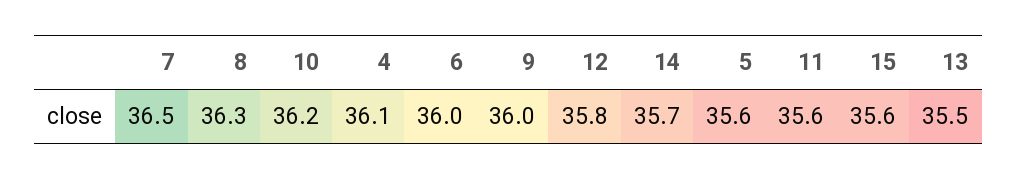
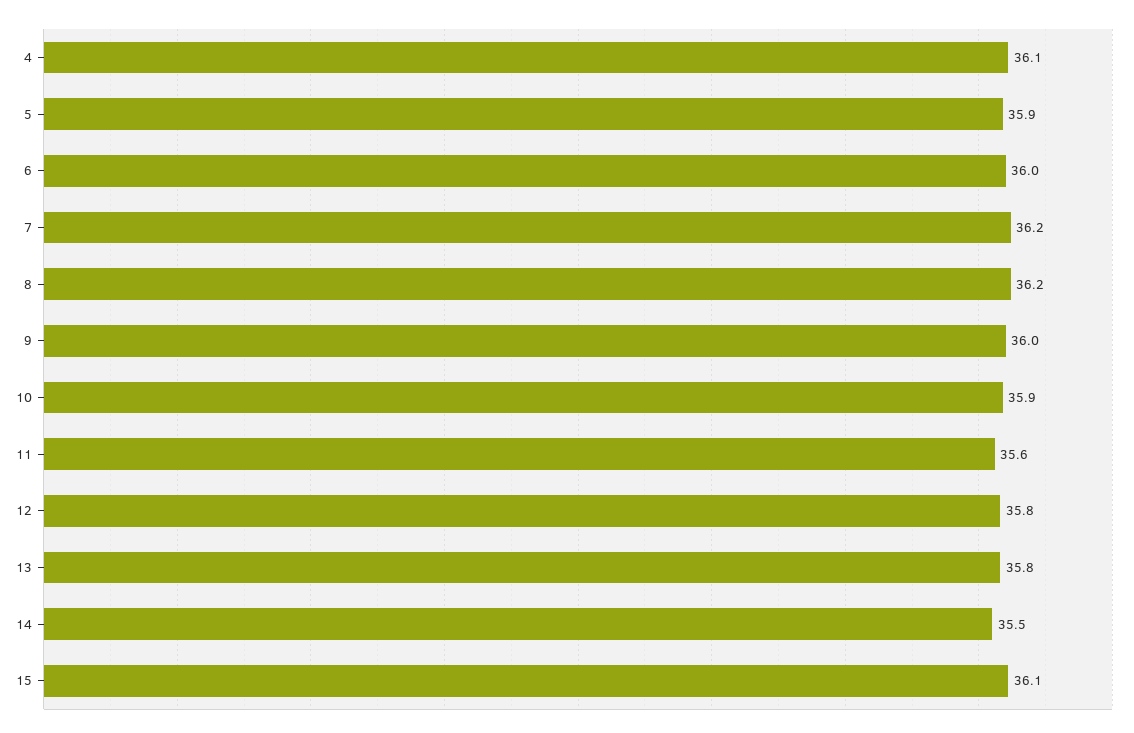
7: 36.5 -> 36.2
8: 36.3 -> 36.2
10: 36.2 -> 35.9
14: 35.7 -> 35.5
5: 35.6 -> 35.9
15: 35.6 -> 36.1
13: 35.5 -> 35.8

